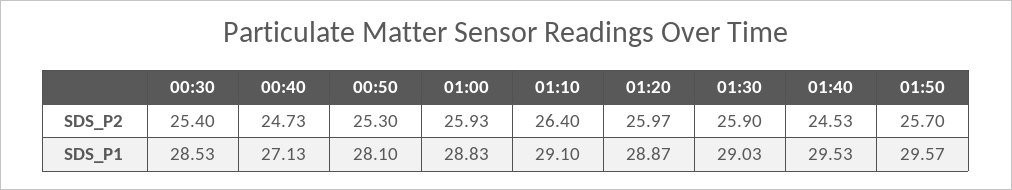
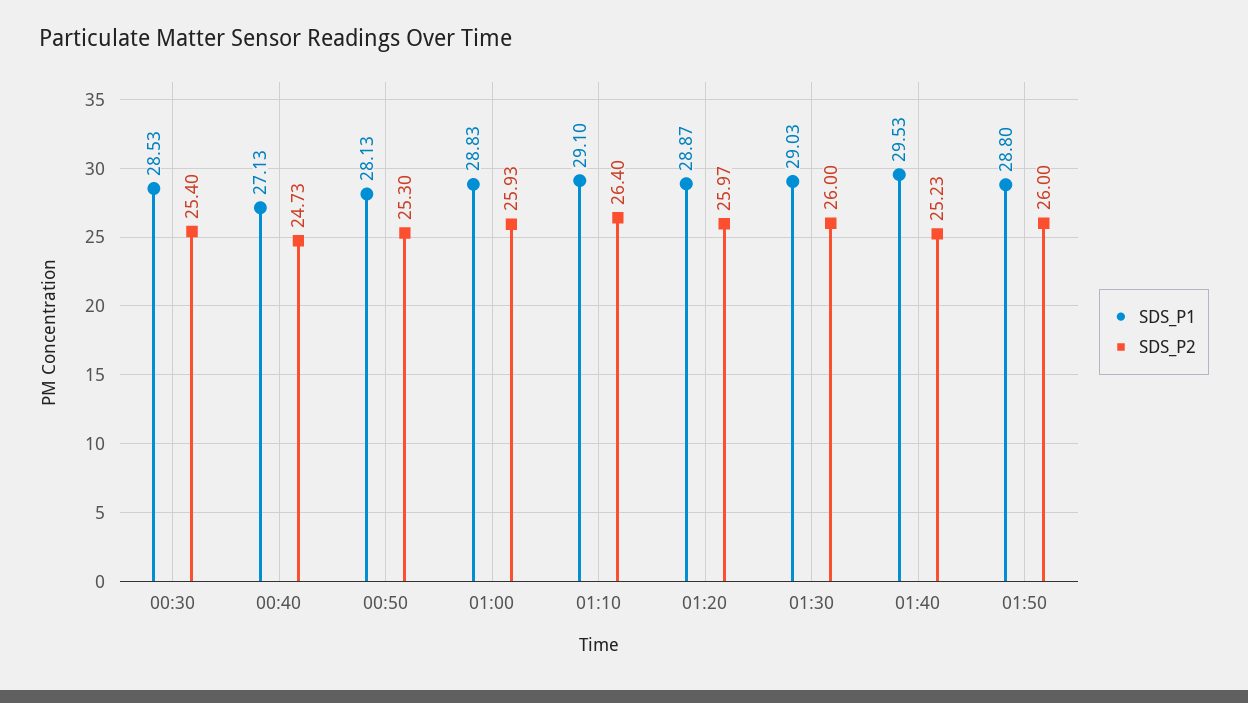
SDS_P2, 01:30: 25.9 -> 26
SDS_P2, 01:40: 24.53 -> 25.23
SDS_P2, 01:50: 25.7 -> 26
SDS_P1, 00:50: 28.1 -> 28.13
SDS_P1, 01:50: 29.57 -> 28.8

